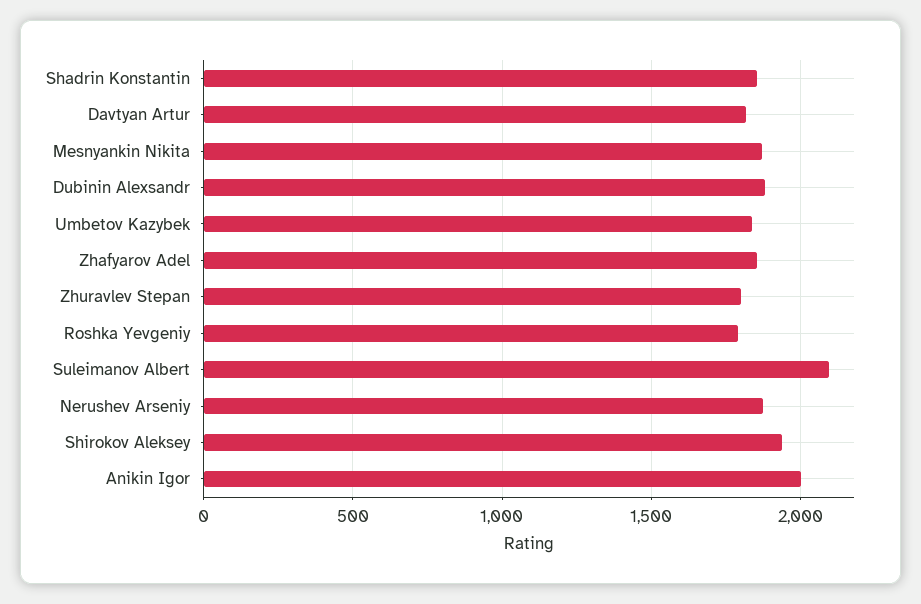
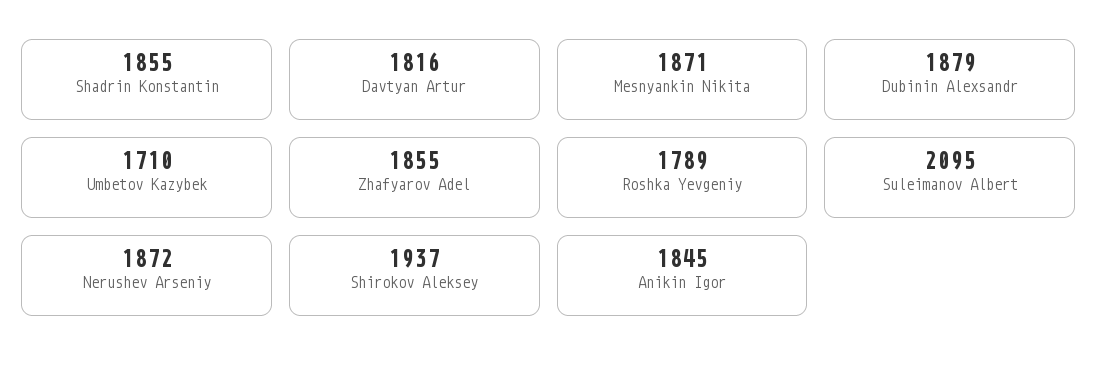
Umbetov Kazybek: 1850 -> 1710
Zhuravlev Stepan: 1800 -> none
Anikin Igor: 2000 -> 1845

